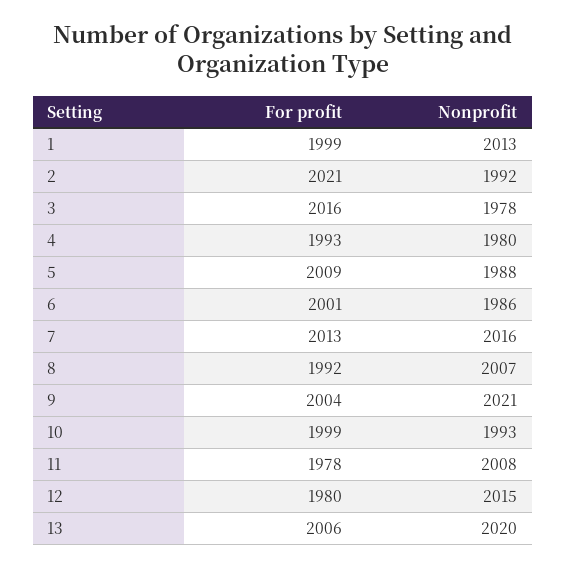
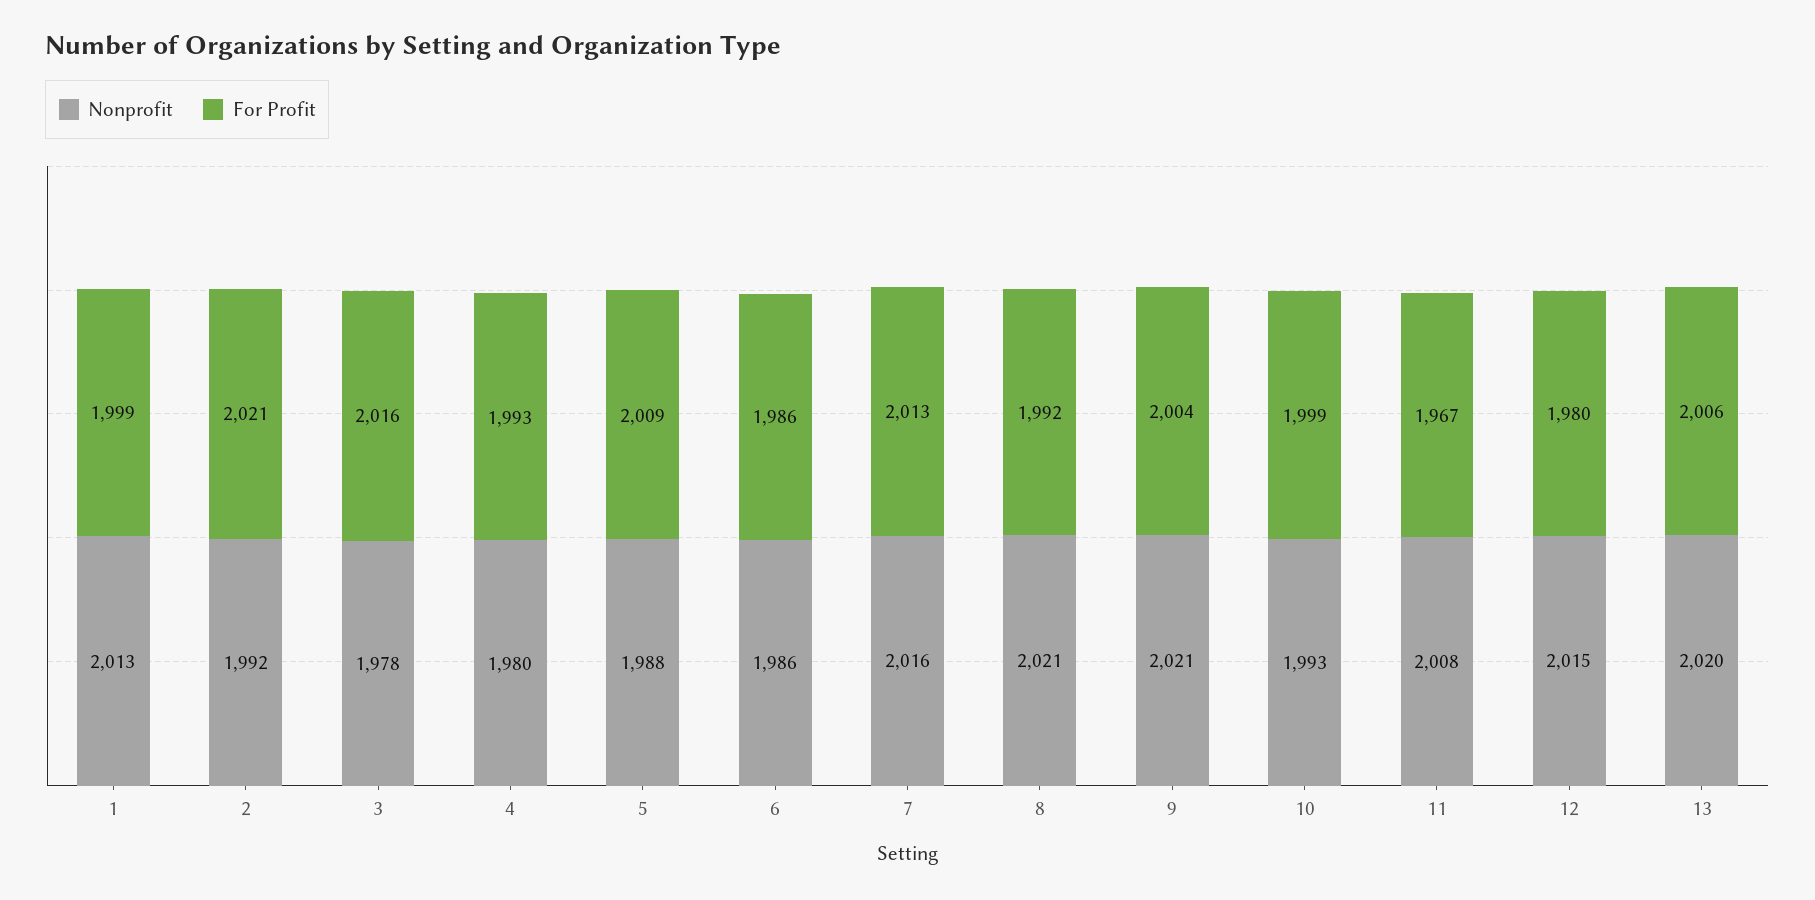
For profit, 6: 2001 -> 1986
Nonprofit, 8: 2007 -> 2021
For profit, 11: 1978 -> 1967

